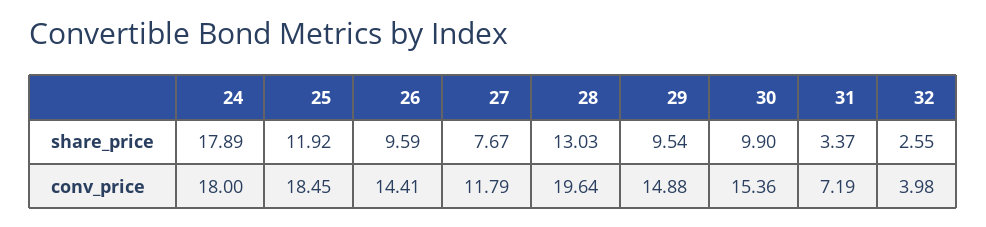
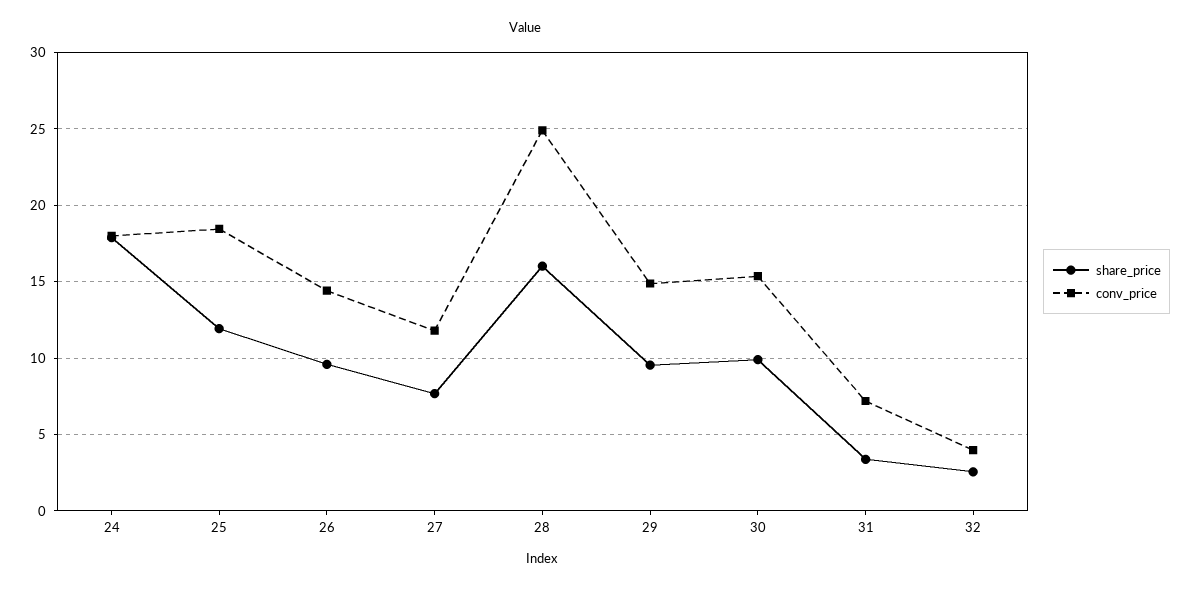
share_price, 28: 13.03 -> 16
conv_price, 28: 19.64 -> 25

